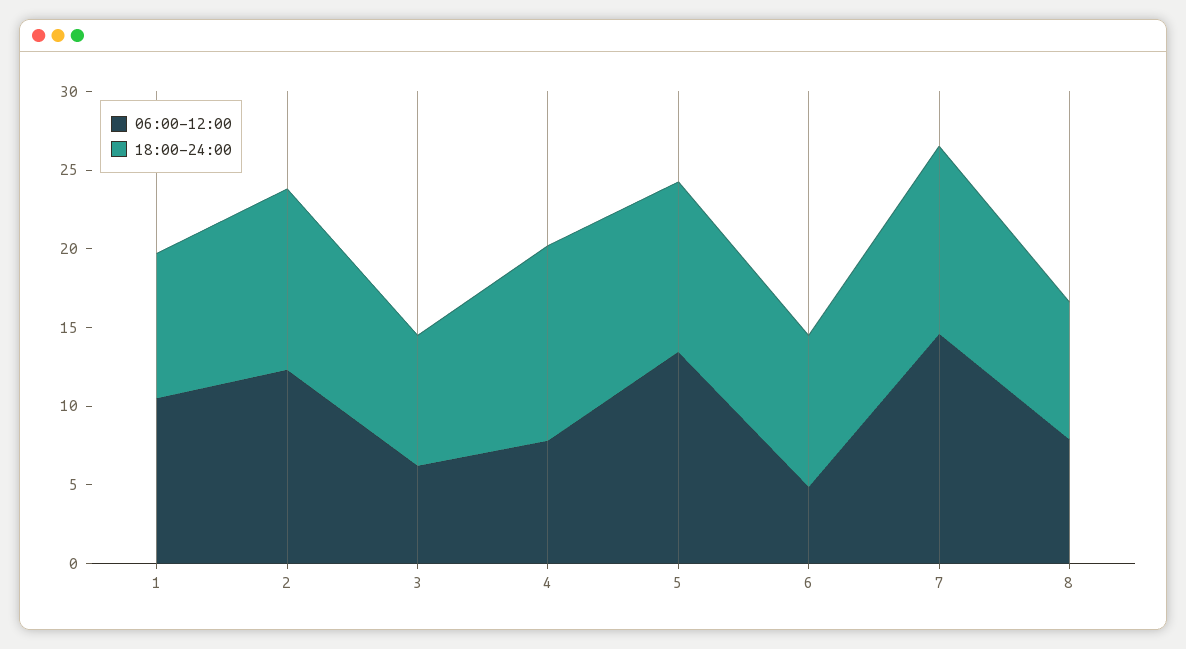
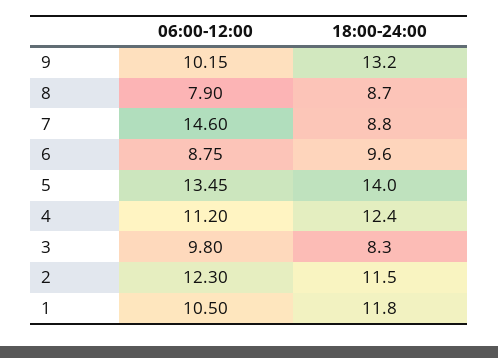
18:00-24:00, 1: 9 -> 11.8
06:00-12:00, 3: 6 -> 9.8
06:00-12:00, 4: 8 -> 11.2
18:00-24:00, 5: 11 -> 14
06:00-12:00, 6: 5 -> 8.75
18:00-24:00, 7: 12 -> 8.8
06:00-12:00, 9: none -> 10.15
18:00-24:00, 9: none -> 13.2

